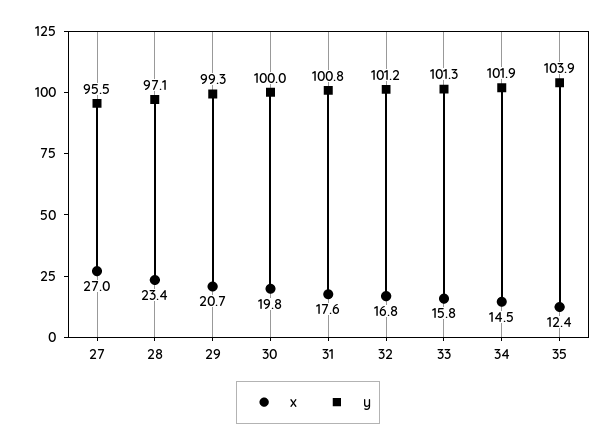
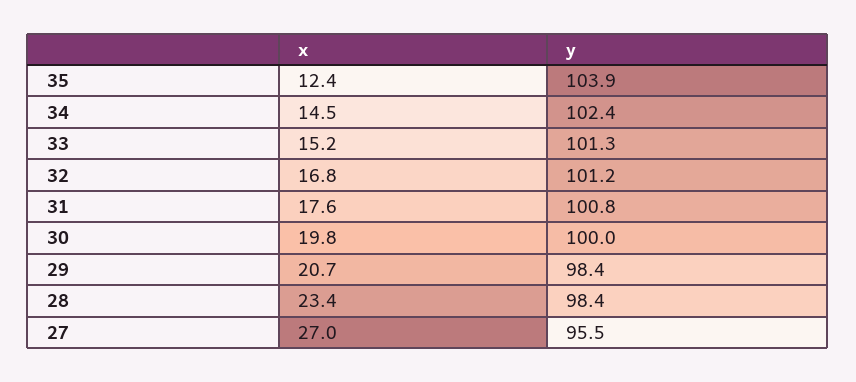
y, 28: 97.1 -> 98.4
y, 29: 99.3 -> 98.4
x, 33: 15.8 -> 15.2
y, 34: 101.9 -> 102.4

